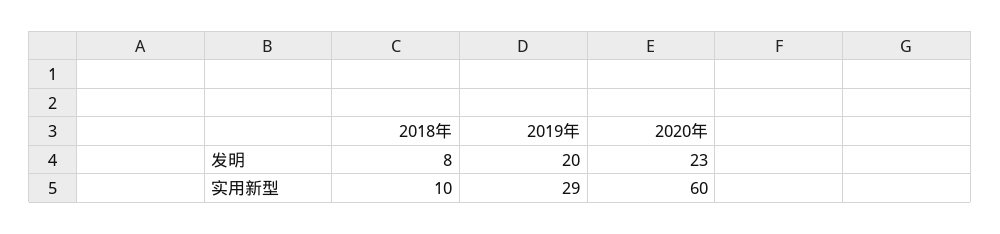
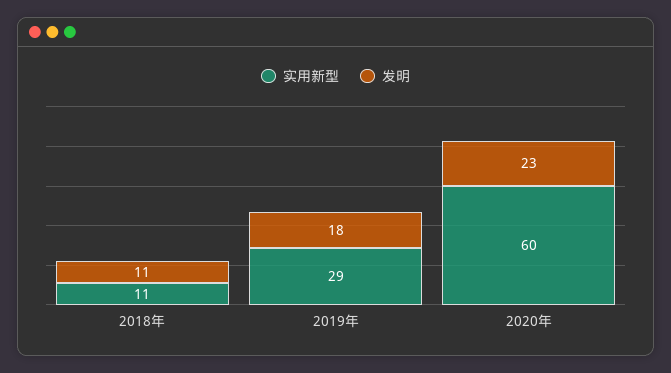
发明, 2018年: 8 -> 11
发明, 2019年: 20 -> 18
实用新型, 2018年: 10 -> 11

